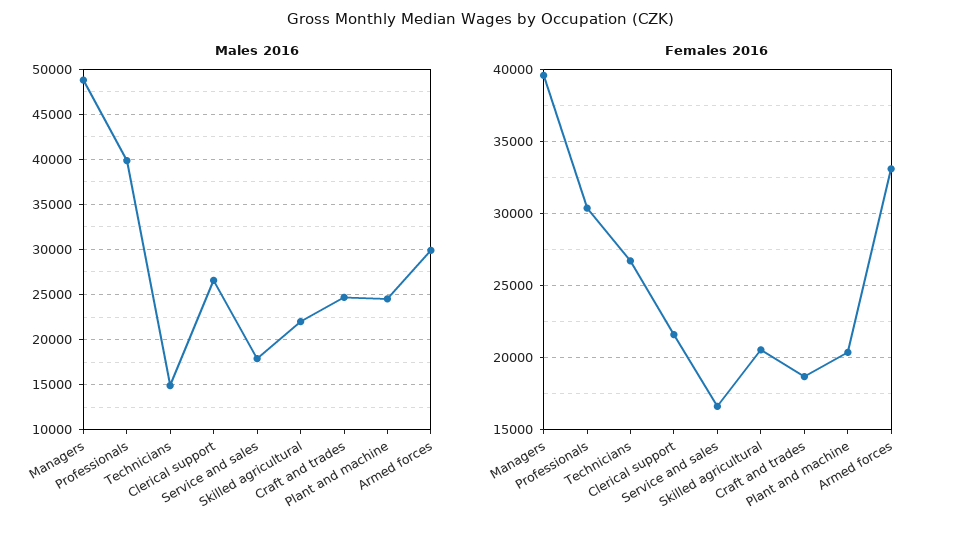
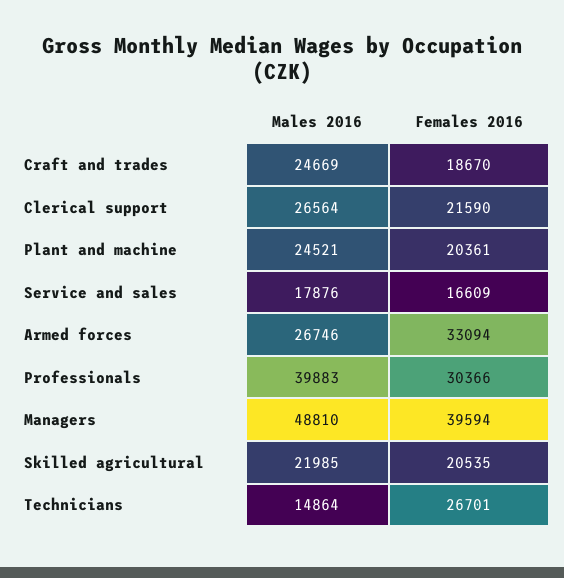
Males 2016, Armed forces: 30000 -> 26746

